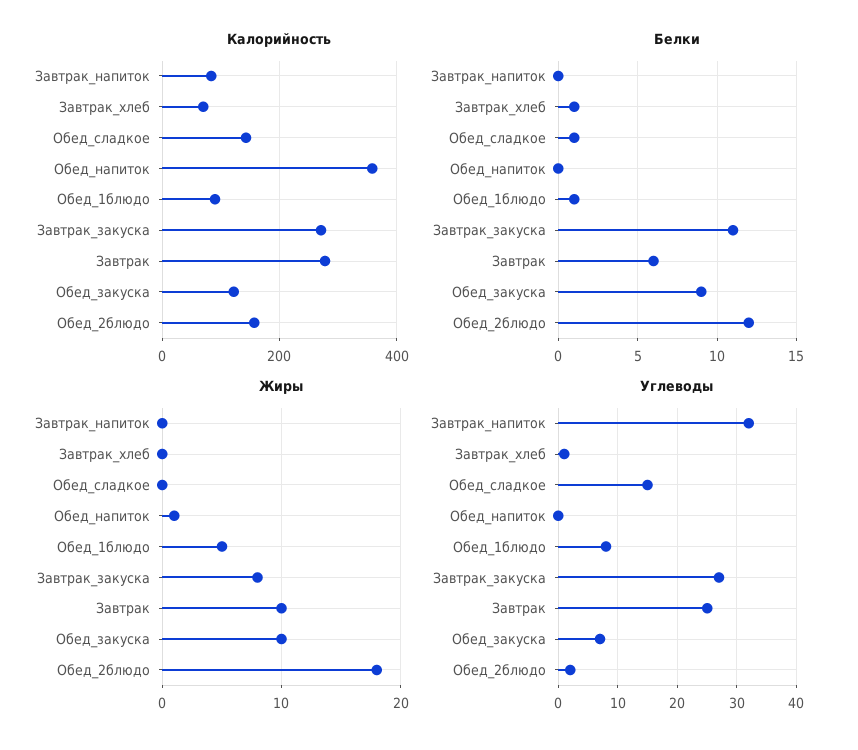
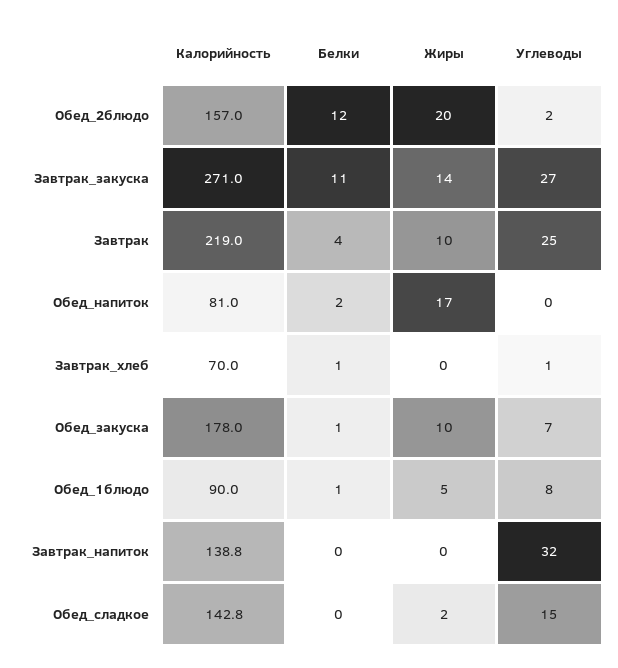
Калорийность, Завтрак_напиток: 80 -> 138.8
Калорийность, Обед_напиток: 360 -> 81
Калорийность, Завтрак: 280 -> 219
Калорийность, Обед_закуска: 120 -> 178
Белки, Обед_сладкое: 1 -> 0
Белки, Обед_напиток: 0 -> 2
Белки, Завтрак: 6 -> 4
Белки, Обед_закуска: 9 -> 1
Жиры, Обед_сладкое: 0 -> 2
Жиры, Обед_напиток: 1 -> 17
Жиры, Завтрак_закуска: 8 -> 14
Жиры, Обед_2блюдо: 18 -> 20

